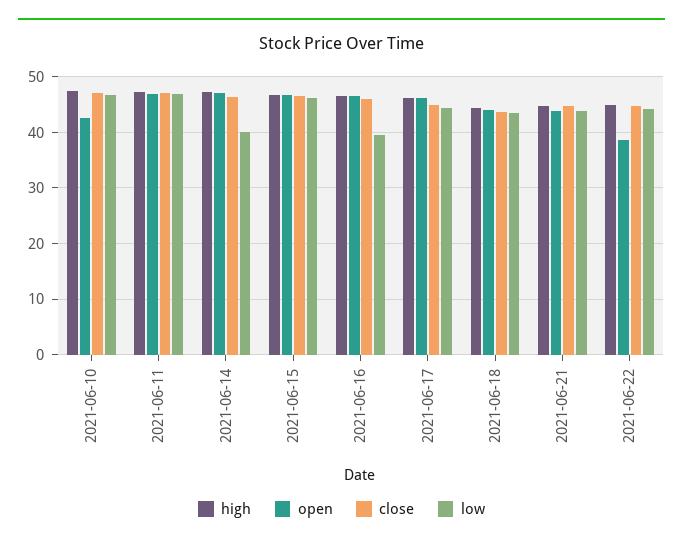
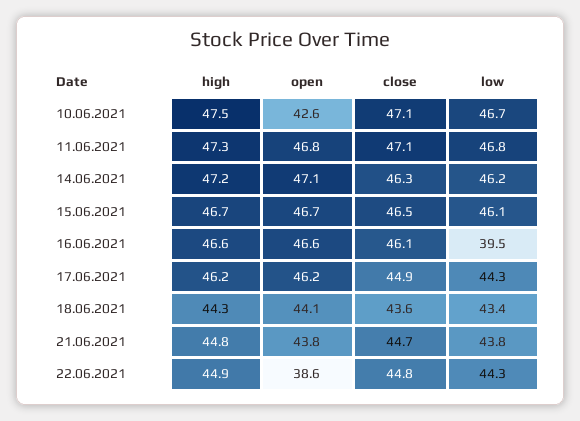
low, 2021-06-14: 40 -> 46.2

